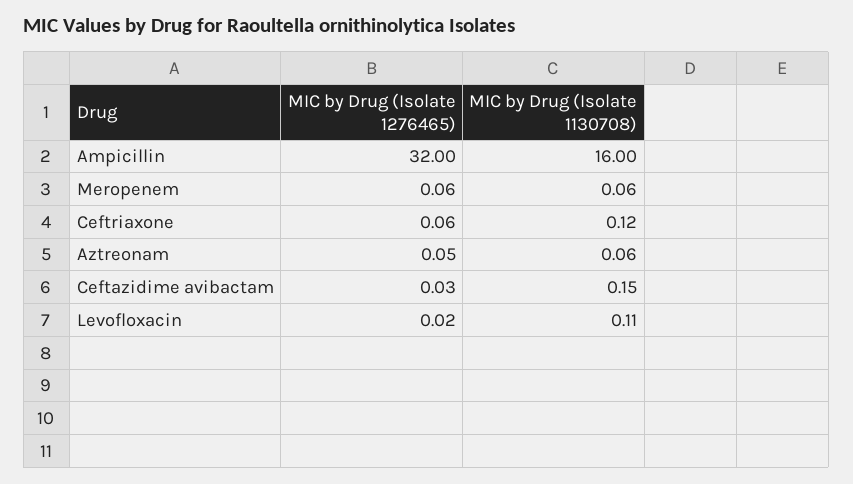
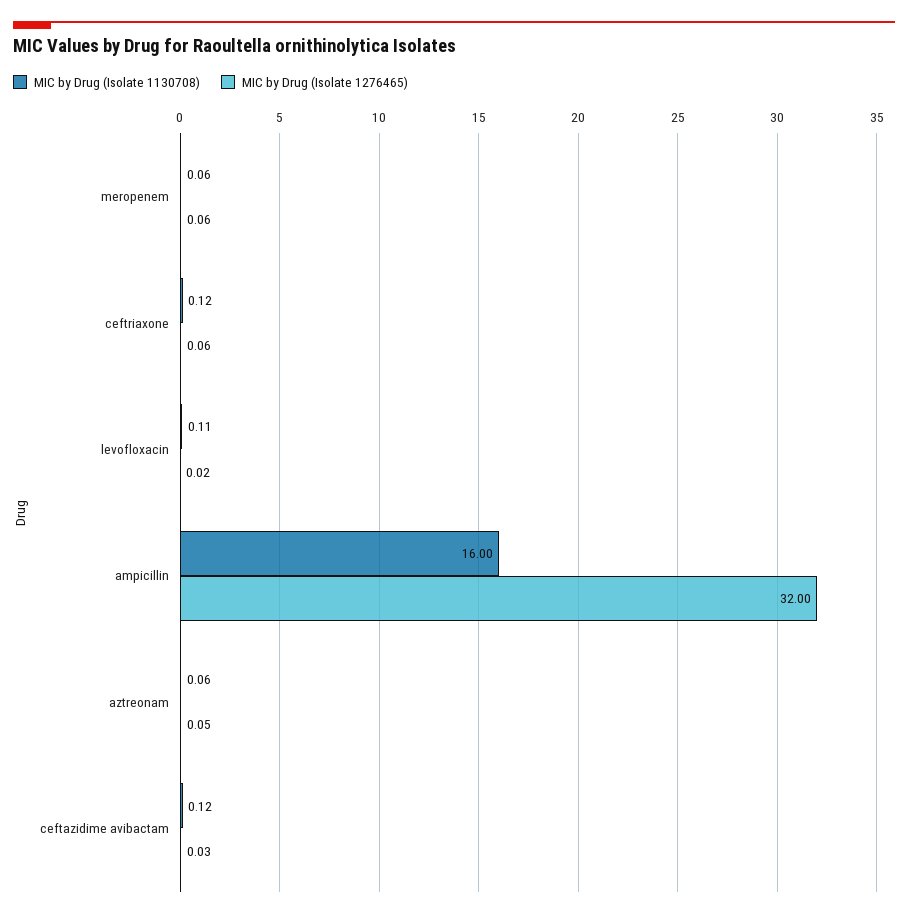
MIC by Drug (Isolate 1130708), Ceftazidime avibactam: 0.15 -> 0.12

